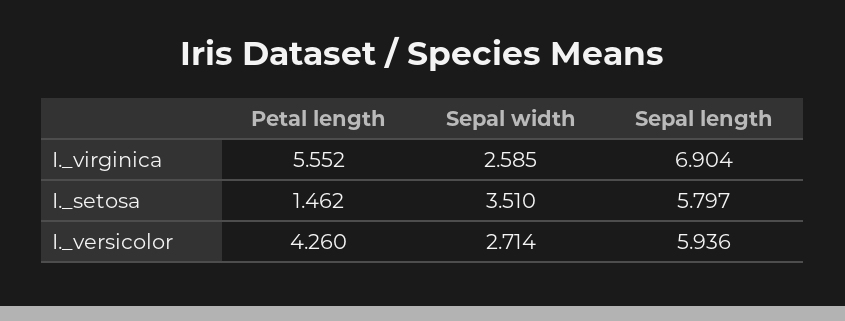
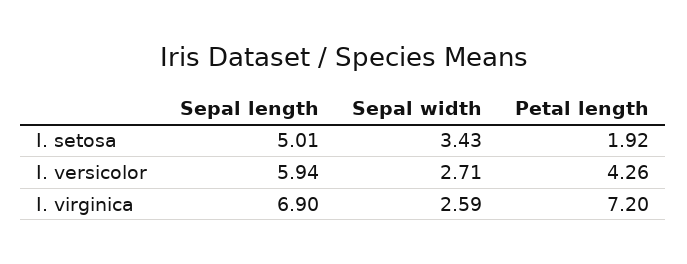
Petal length, I._virginica: 5.552 -> 7.2
Petal length, I._setosa: 1.462 -> 1.92
Sepal width, I._setosa: 3.51 -> 3.43
Sepal length, I._setosa: 5.797 -> 5.01

